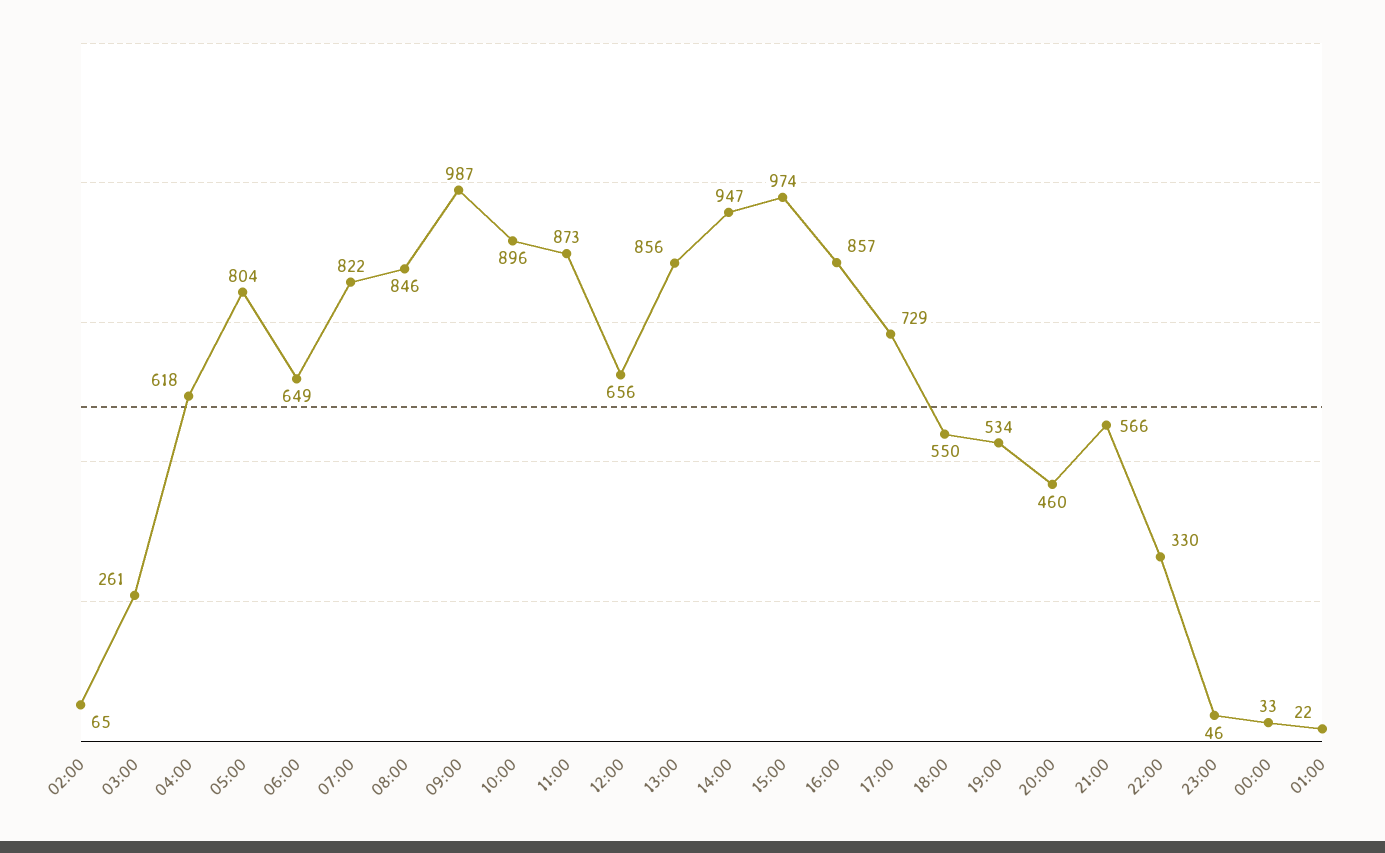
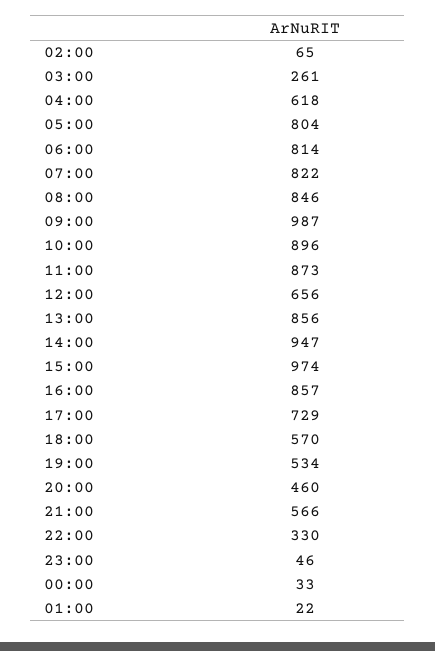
06:00: 649 -> 814
18:00: 550 -> 570

